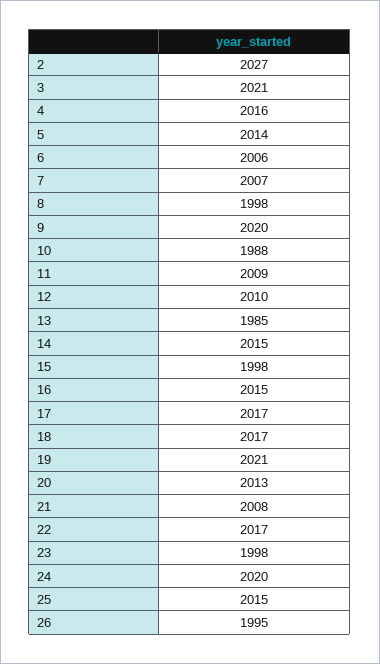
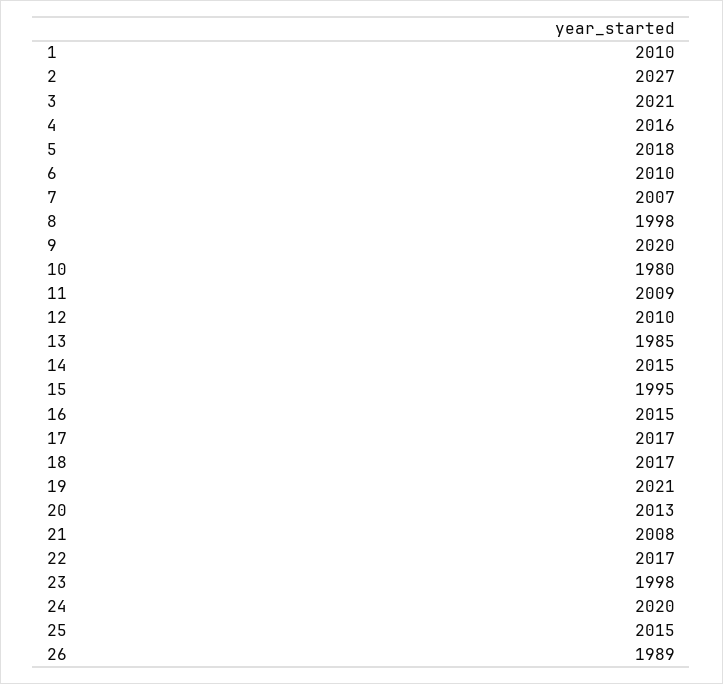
5: 2014 -> 2018
6: 2006 -> 2010
10: 1988 -> 1980
15: 1998 -> 1995
26: 1995 -> 1989
1: none -> 2010

